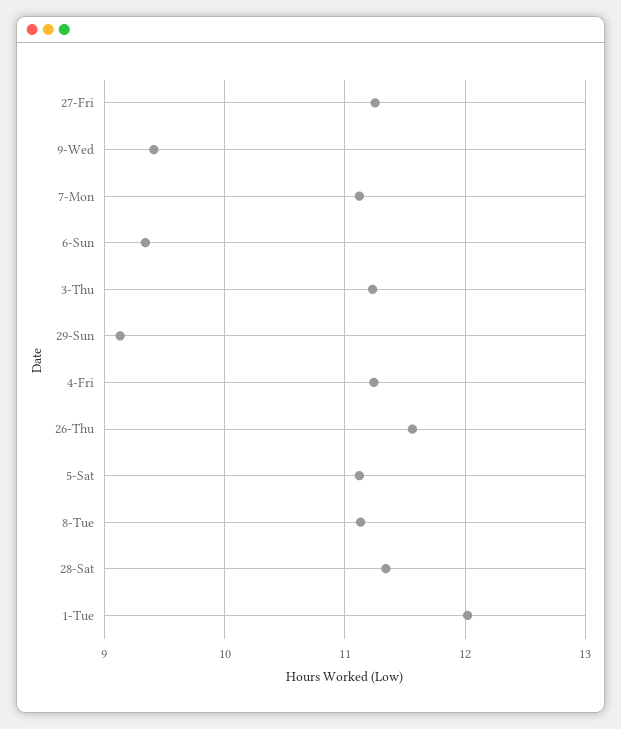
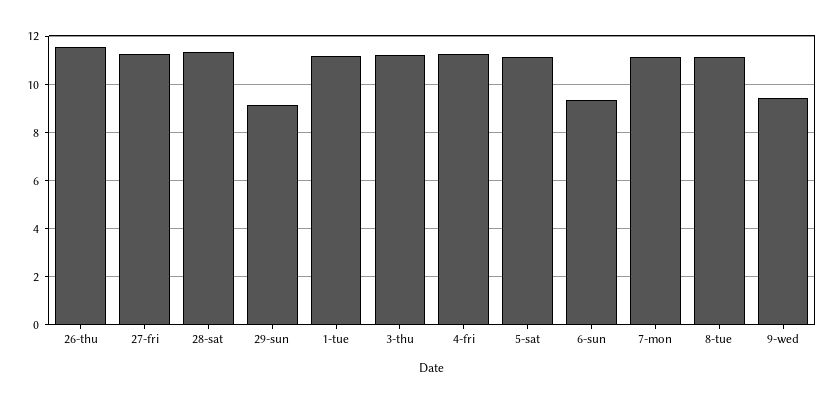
1-Tue: 12 -> 11.25

